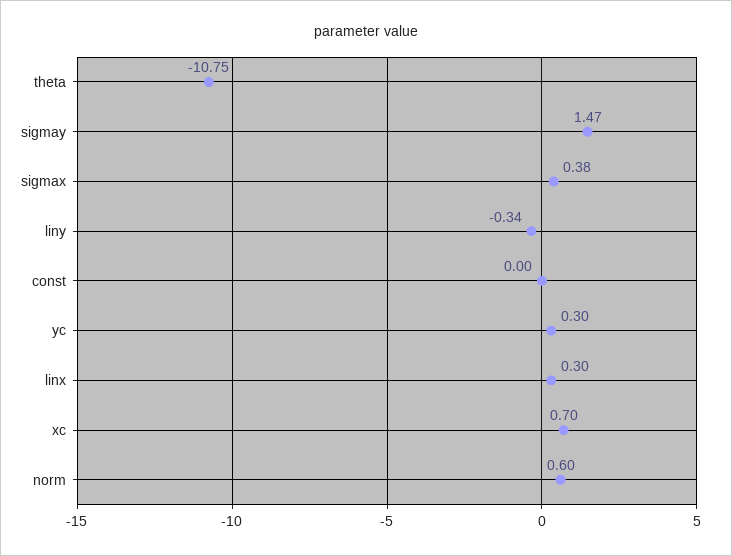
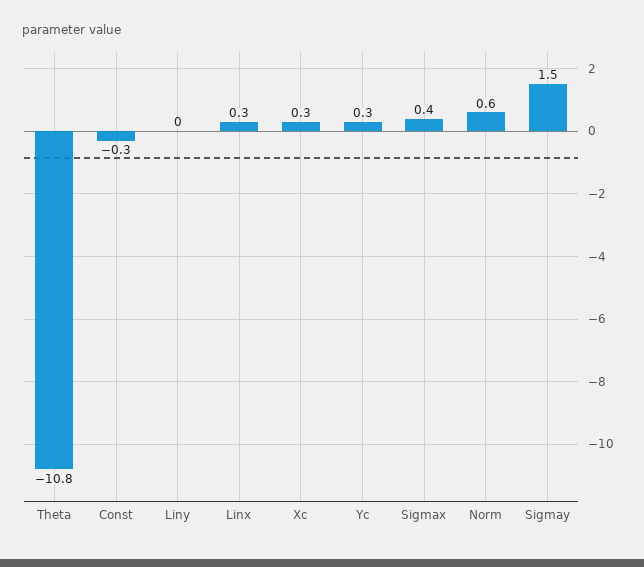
liny: -0.34 -> 0
const: 0 -> -0.3
xc: 0.7 -> 0.3

